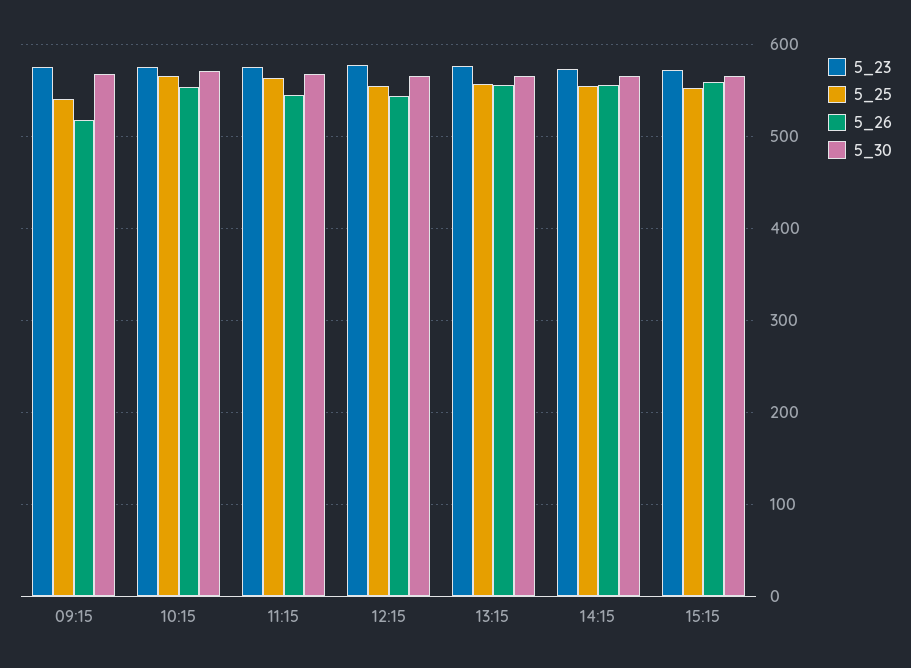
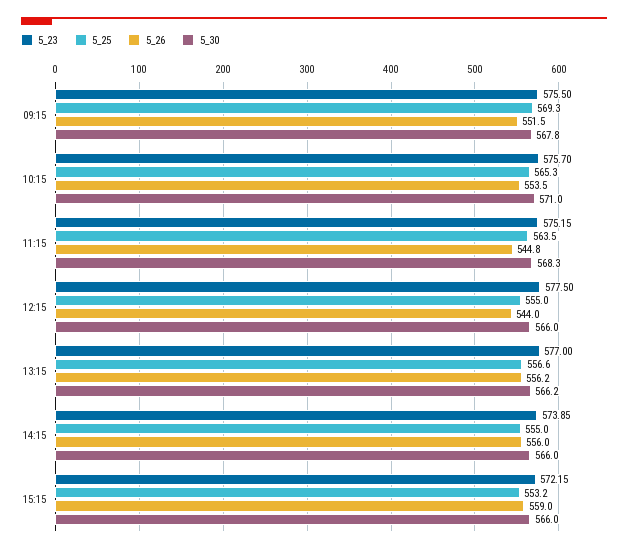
5_25, 09:15: 540 -> 569.3
5_26, 09:15: 520 -> 551.5

